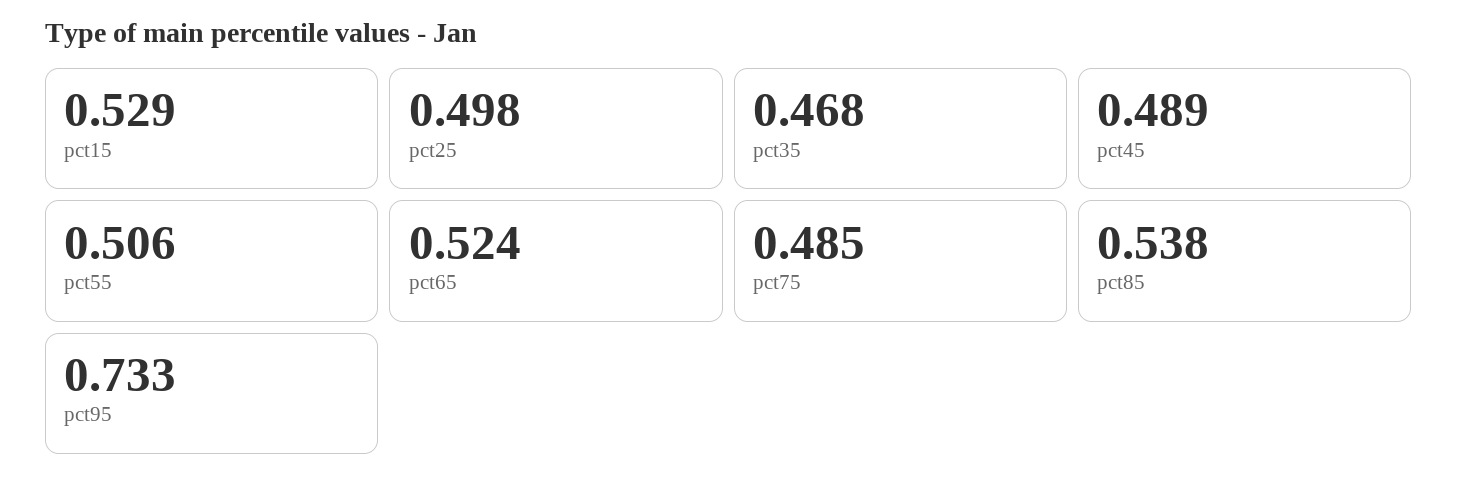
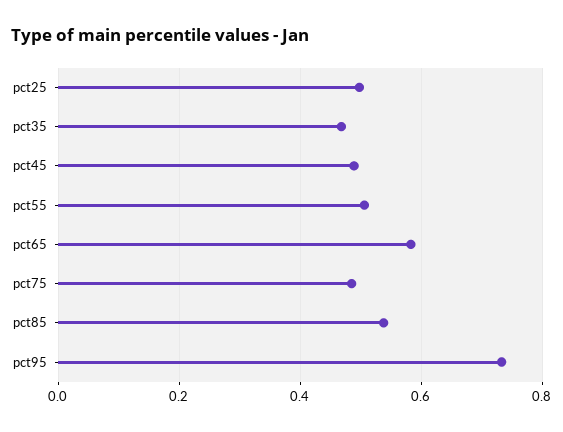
pct15: 0.529 -> none
pct65: 0.524 -> 0.58

